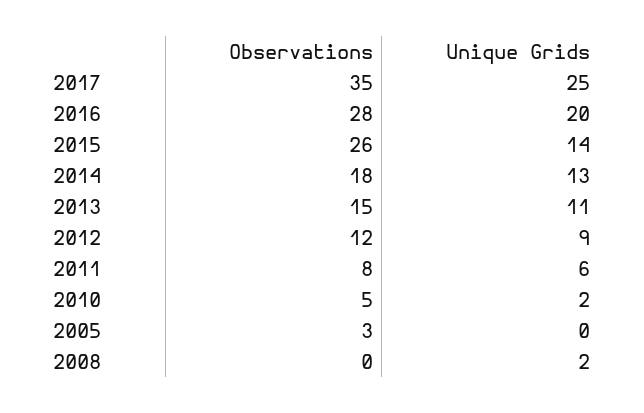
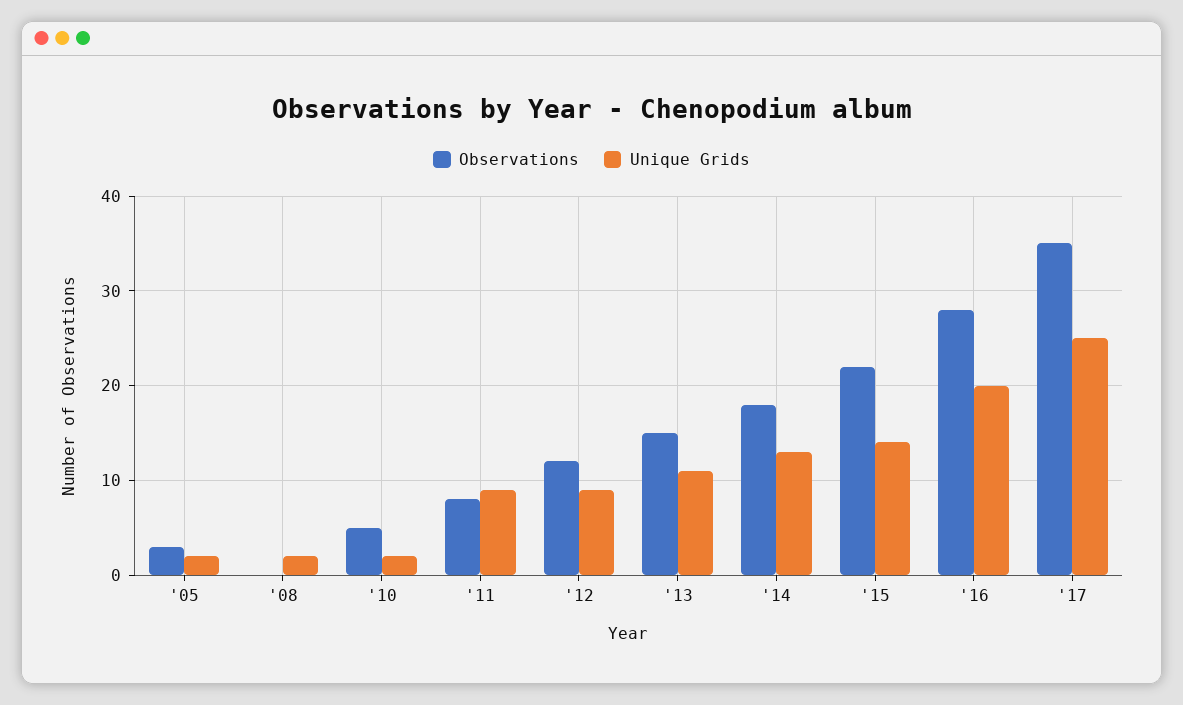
Observations, 2015: 26 -> 22
Unique Grids, 2011: 6 -> 9
Unique Grids, 2005: 0 -> 2

